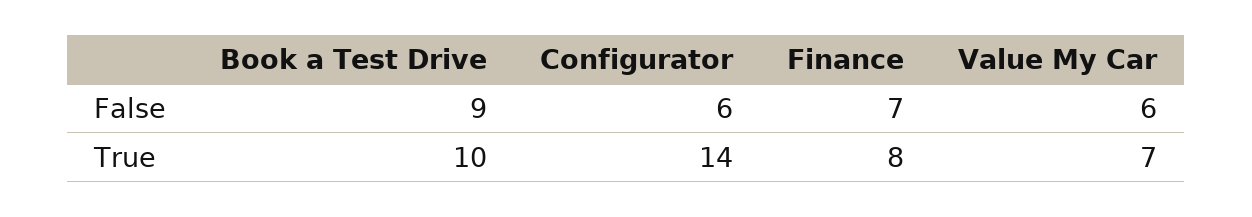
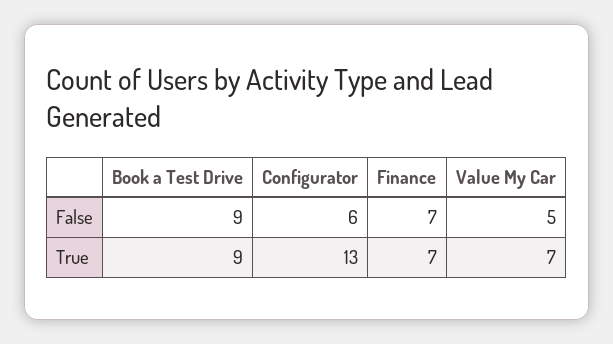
Value My Car, False: 6 -> 5
Book a Test Drive, True: 10 -> 9
Configurator, True: 14 -> 13
Finance, True: 8 -> 7

